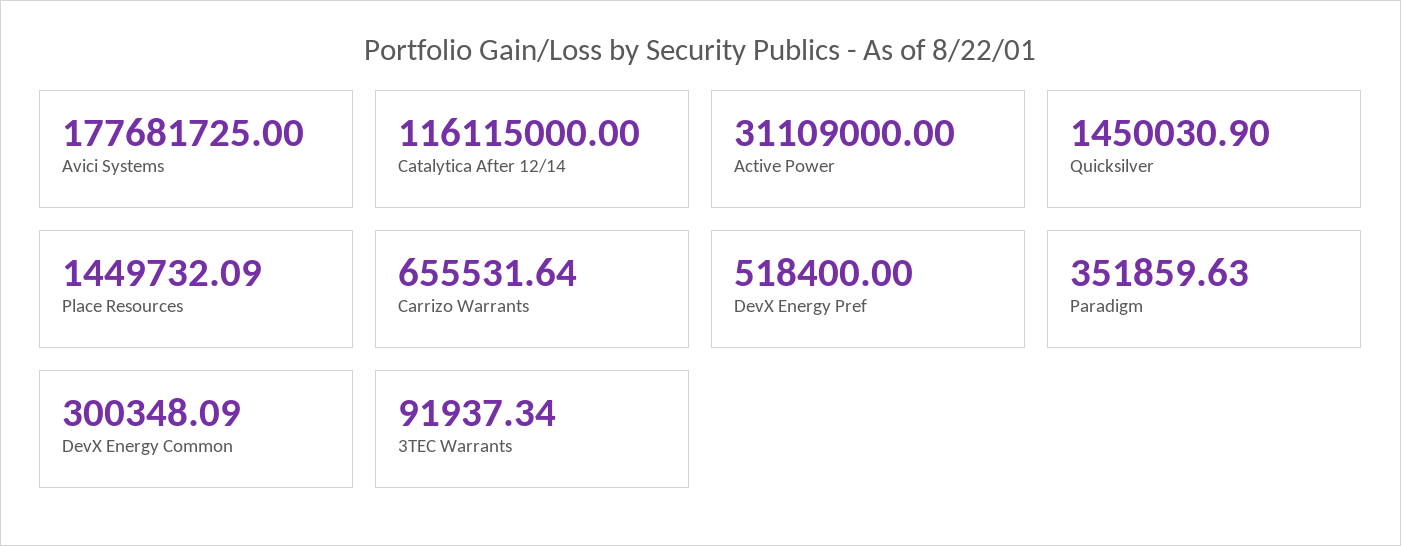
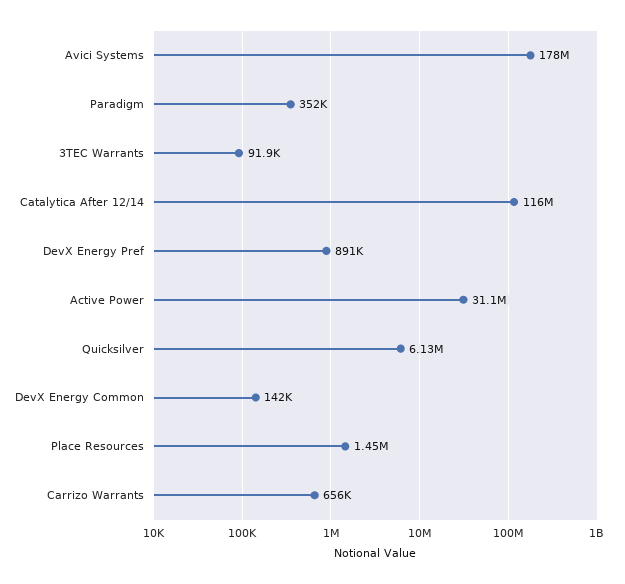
Quicksilver: 1450030.9 -> 6130000
DevX Energy Pref: 518400 -> 891000
DevX Energy Common: 300348.09 -> 142000

